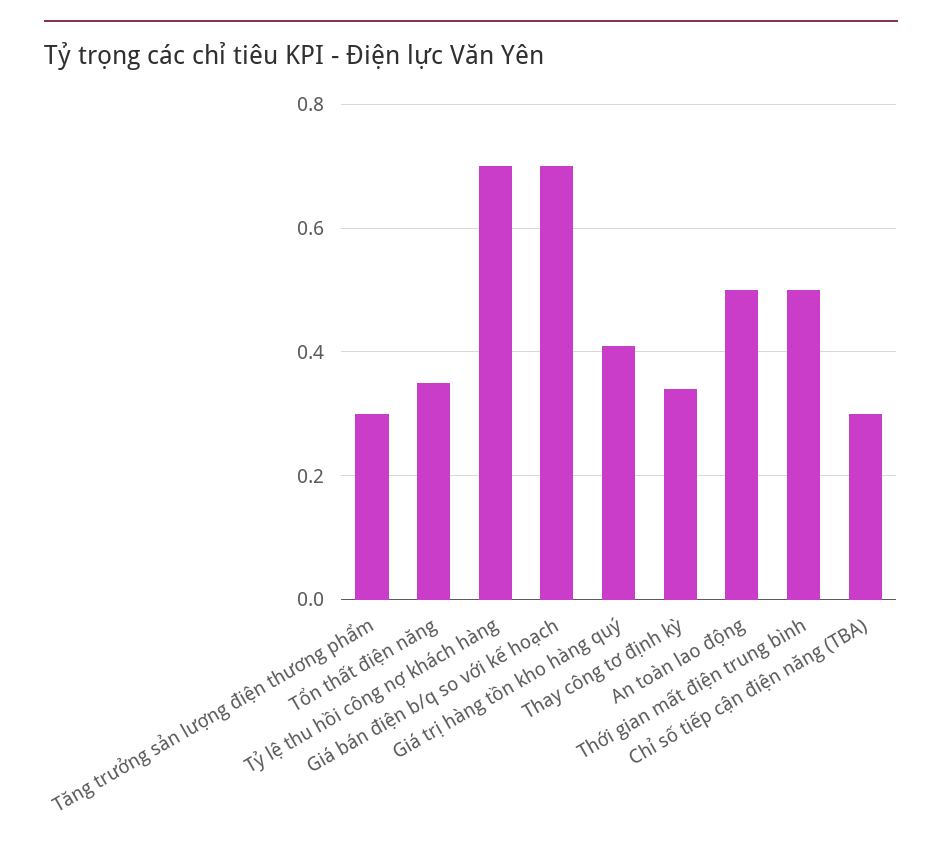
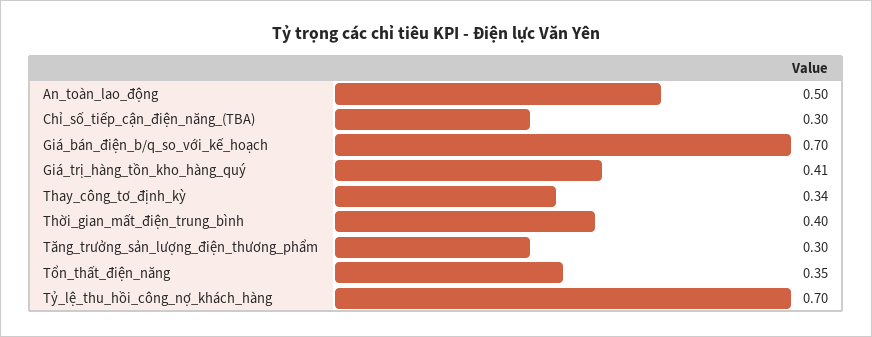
Thời gian mất điện trung bình: 0.5 -> 0.4

